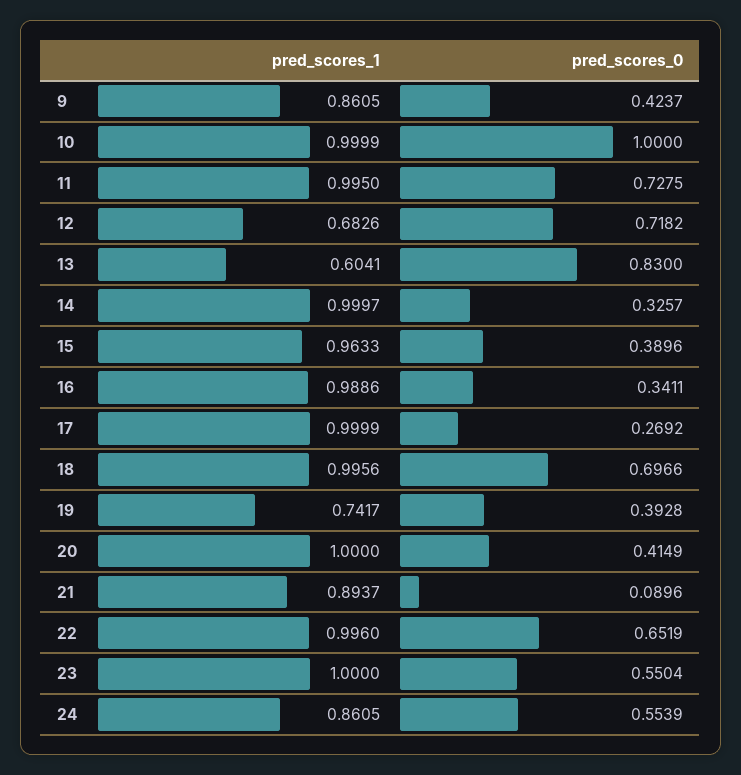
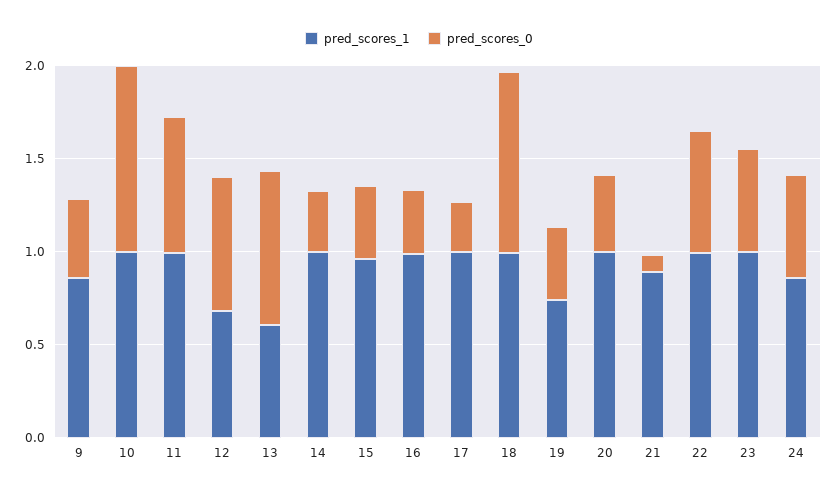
pred_scores_0, 18: 0.6966 -> 1

